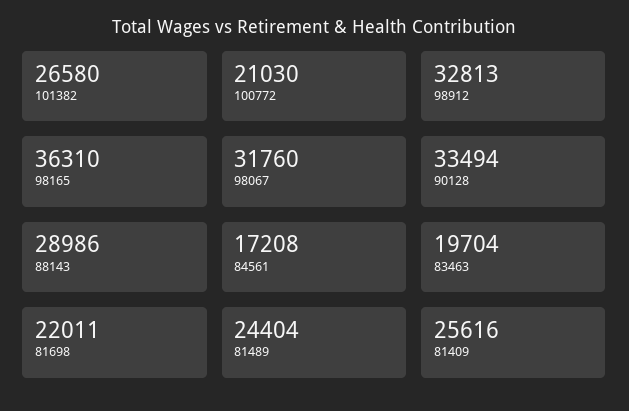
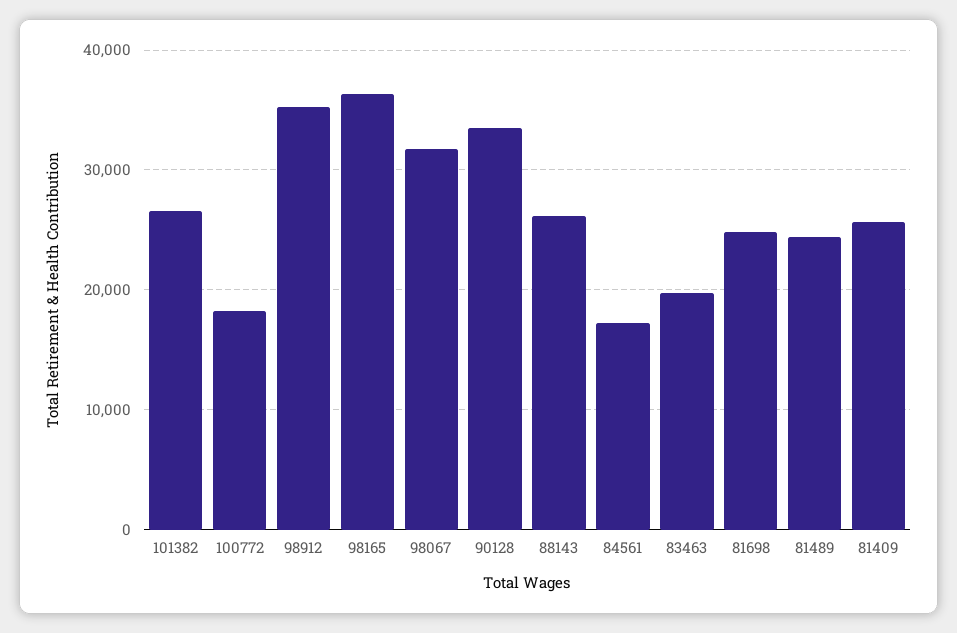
100772: 21030 -> 18000
98912: 32813 -> 35000
88143: 28986 -> 26000
81698: 22011 -> 25000

